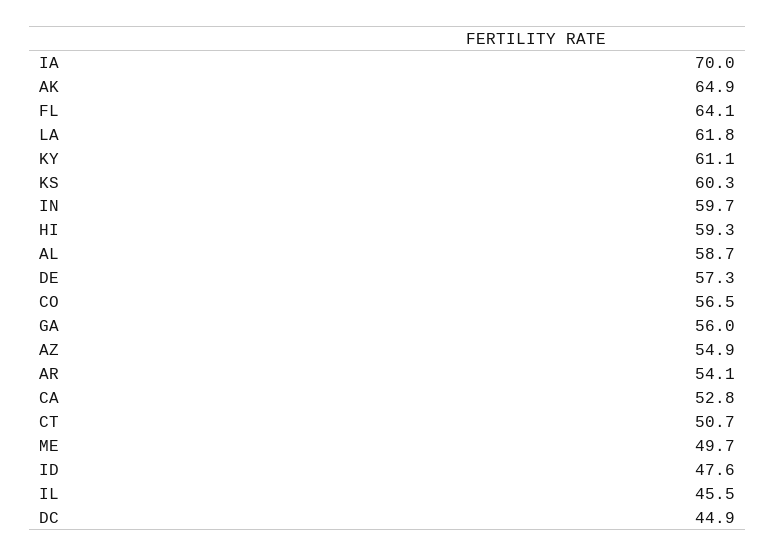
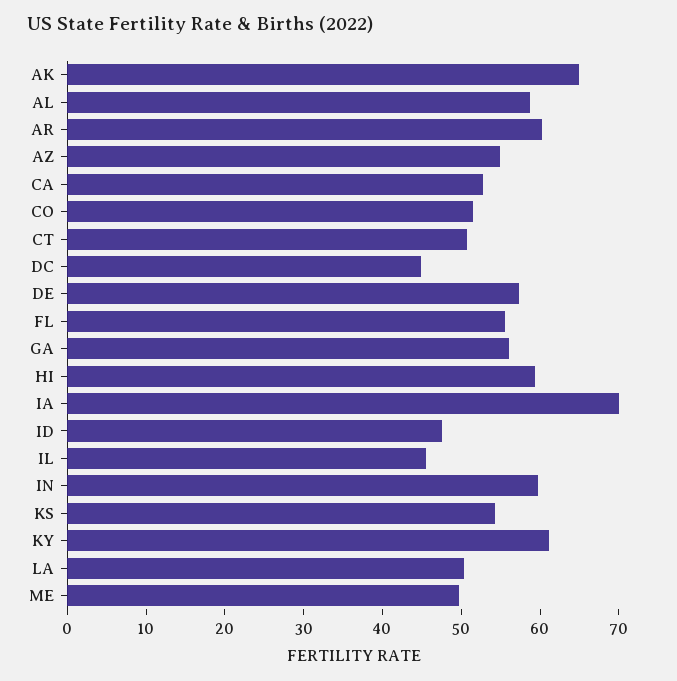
FL: 64.1 -> 56
LA: 61.8 -> 50
KS: 60.3 -> 54
CO: 56.5 -> 52
AR: 54.1 -> 60

